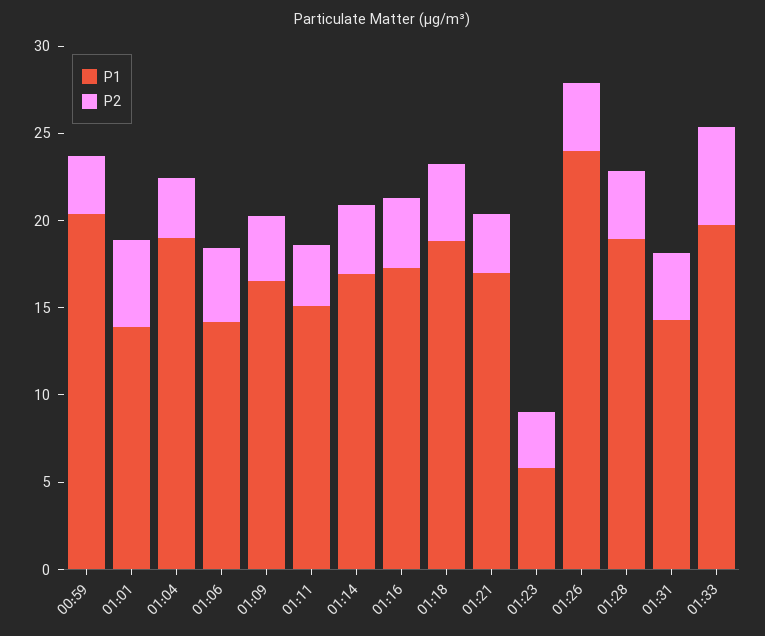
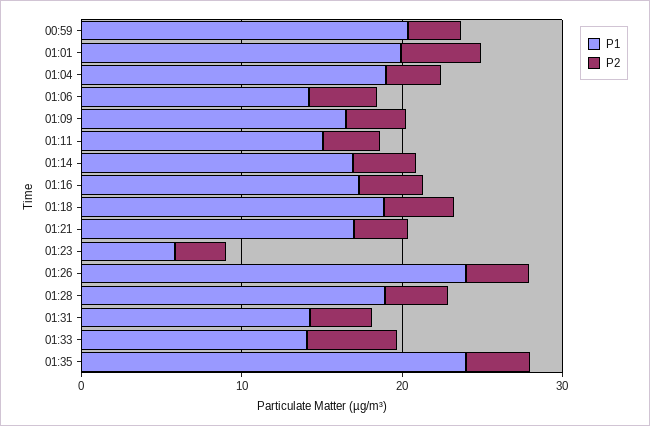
P1, 01:01: 14 -> 20
P1, 01:33: 20 -> 14
P1, 01:35: none -> 24
P2, 01:35: none -> 4

